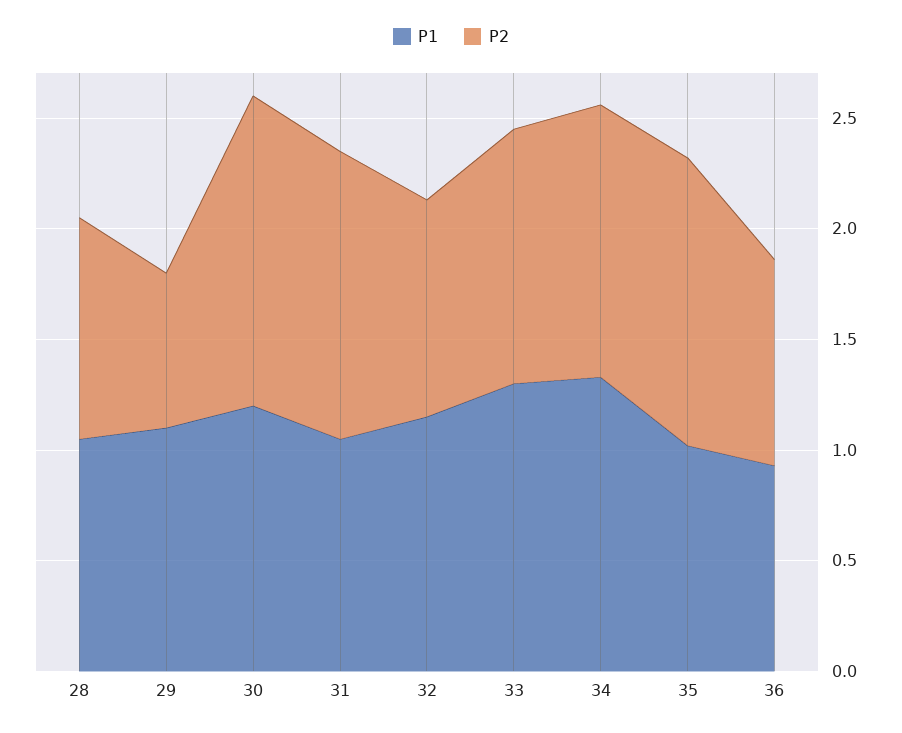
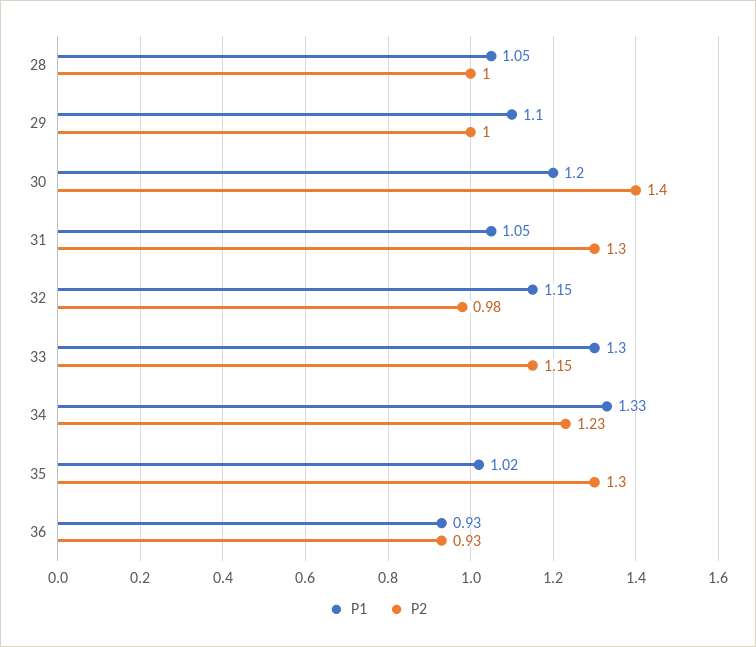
P2, 29: 0.7 -> 1

